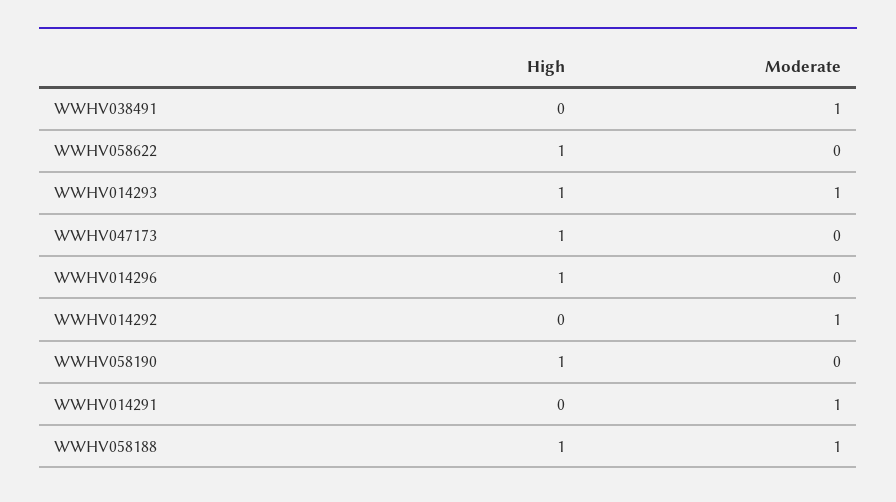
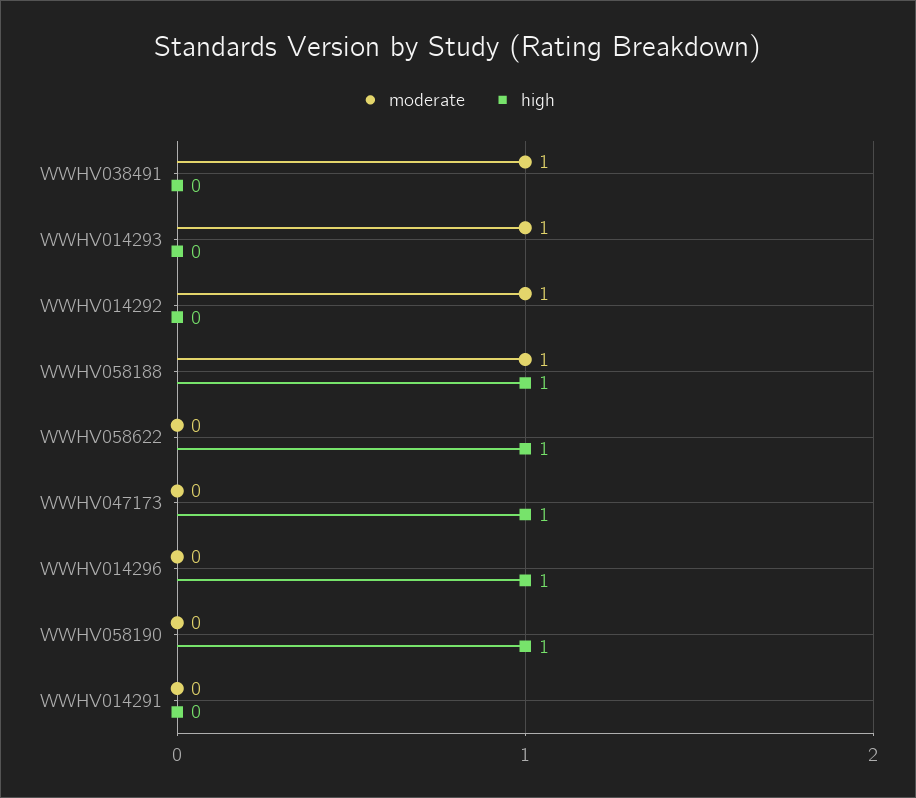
High, WWHV014293: 1 -> 0
Moderate, WWHV014291: 1 -> 0

